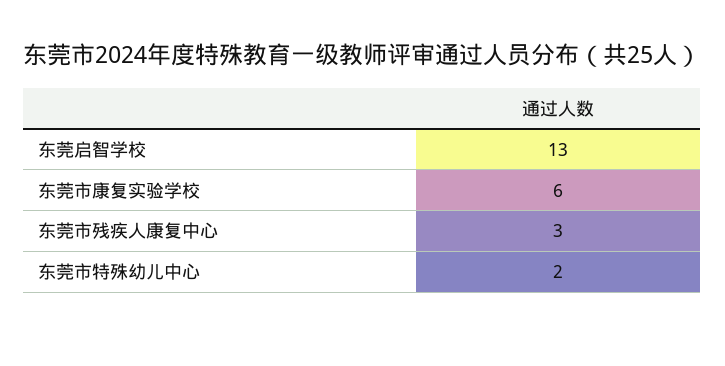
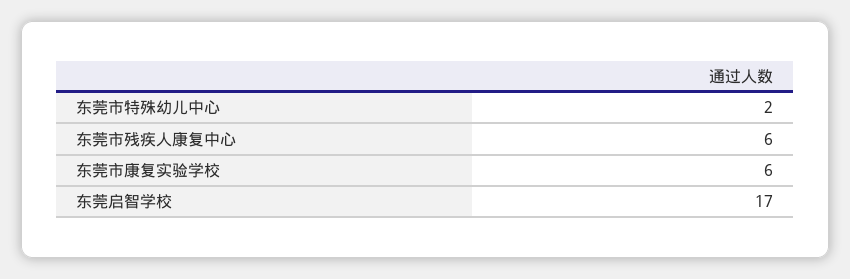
东莞启智学校: 13 -> 17
东莞市残疾人康复中心: 3 -> 6

